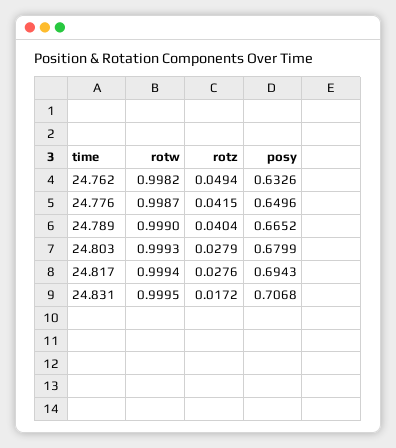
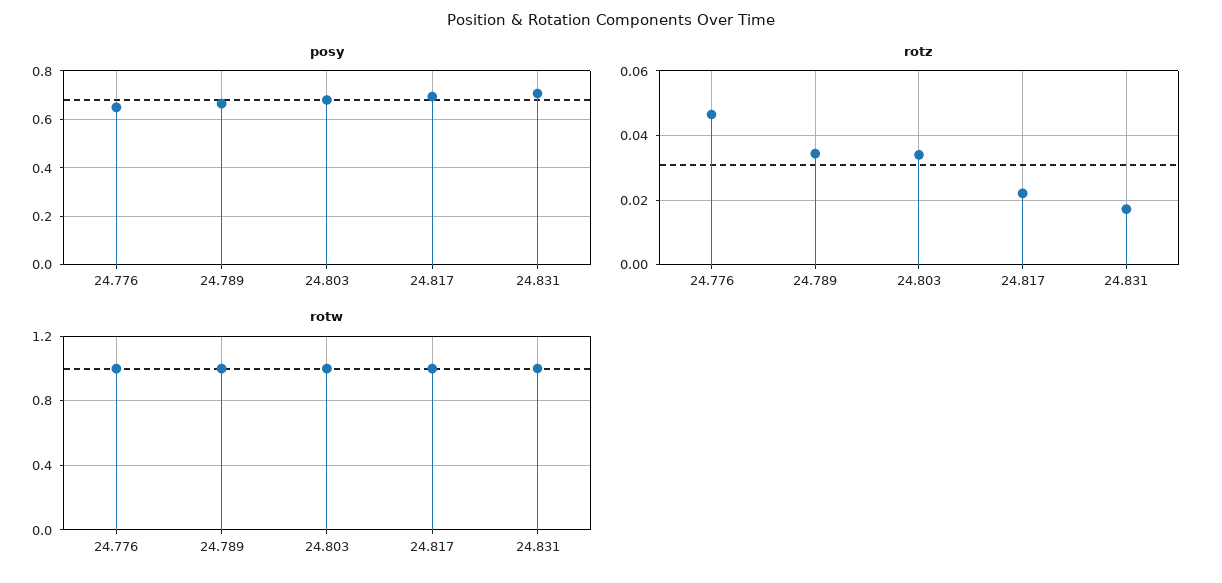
rotw, 24.762: 0.9982 -> none
rotz, 24.762: 0.0494 -> none
posy, 24.762: 0.6326 -> none
rotz, 24.776: 0.0415 -> 0.046
rotz, 24.789: 0.0404 -> 0.034
rotz, 24.803: 0.0279 -> 0.034
rotz, 24.817: 0.0276 -> 0.022

